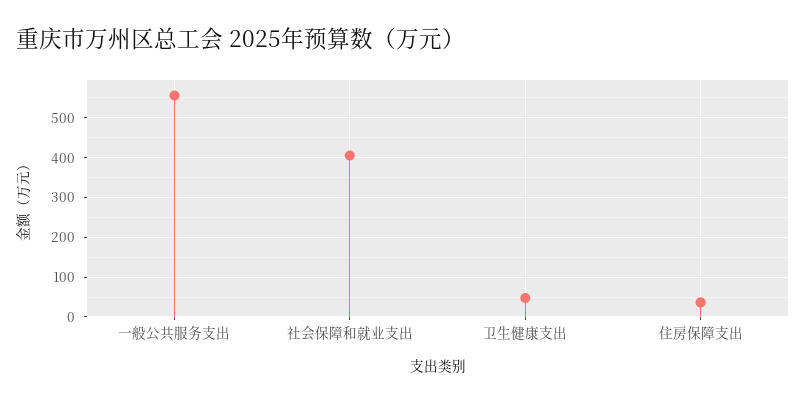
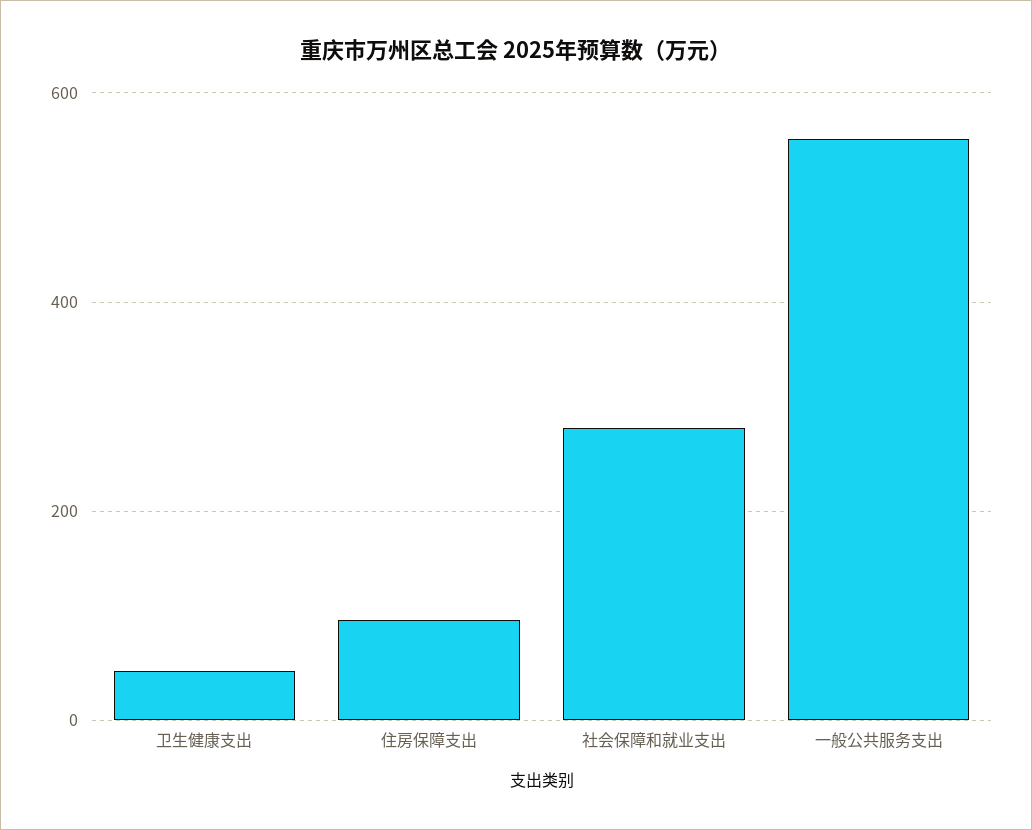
社会保障和就业支出: 400 -> 280
住房保障支出: 40 -> 100

